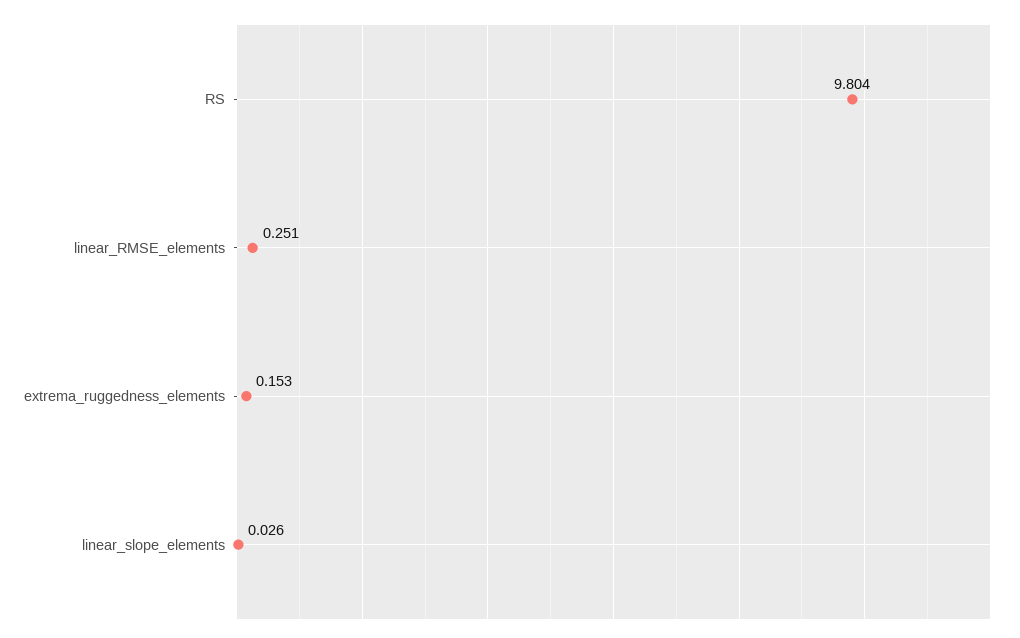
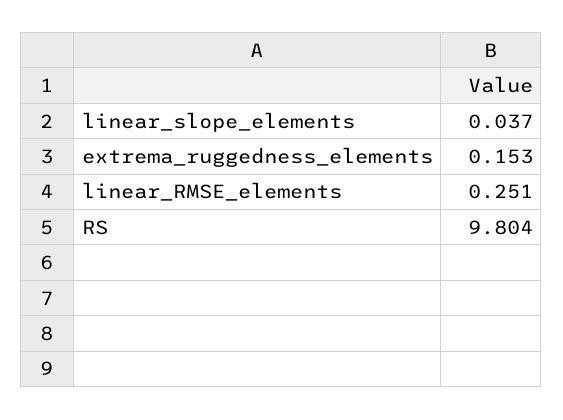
linear_slope_elements: 0.026 -> 0.037

